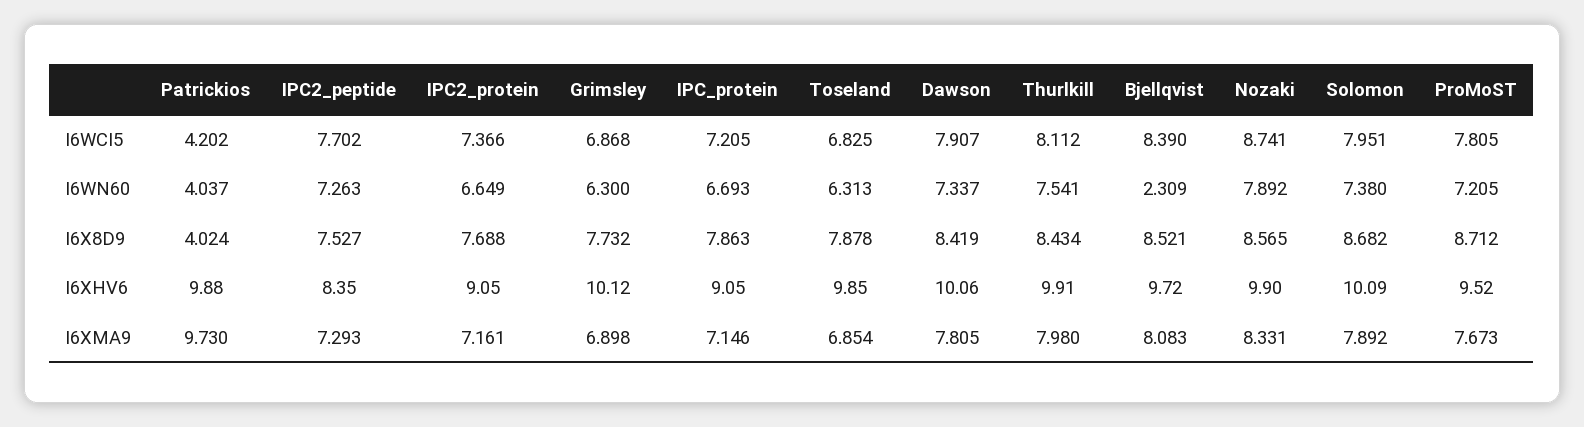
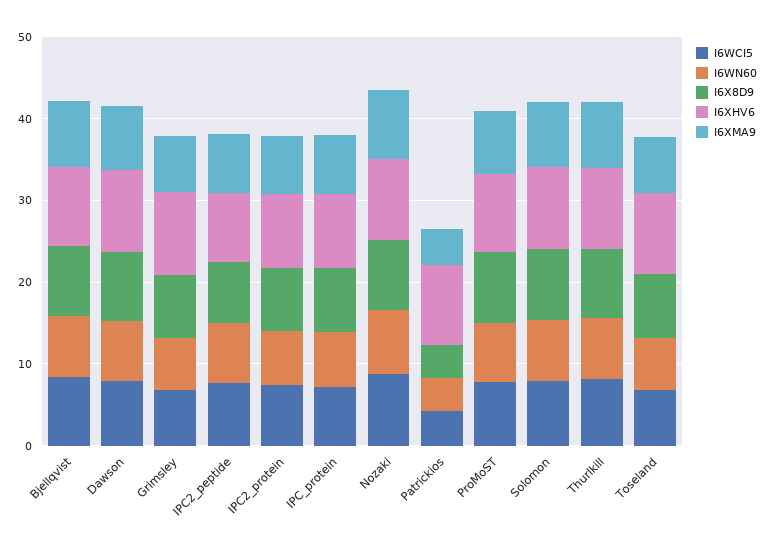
I6WN60, Bjellqvist: 2.309 -> 8
I6XMA9, Patrickios: 9.73 -> 4

